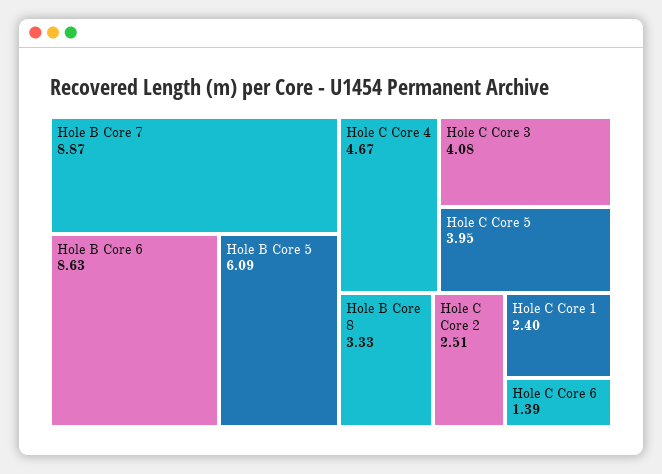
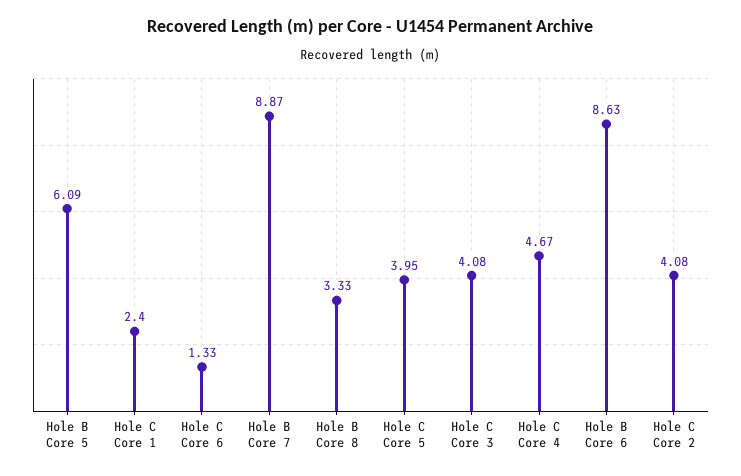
Hole C Core 2: 2.51 -> 4.08
Hole C Core 6: 1.39 -> 1.33

